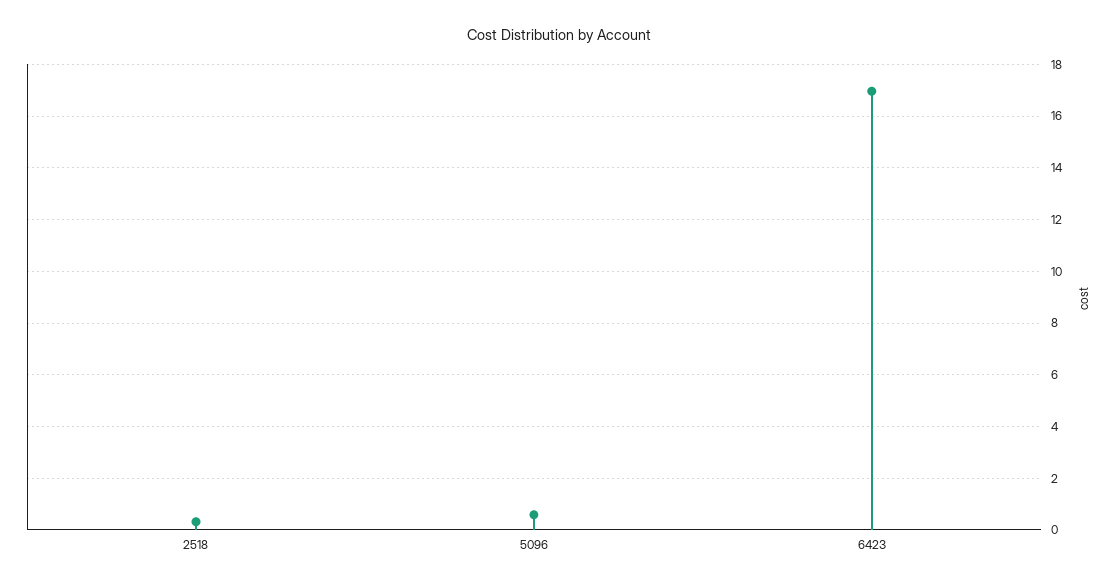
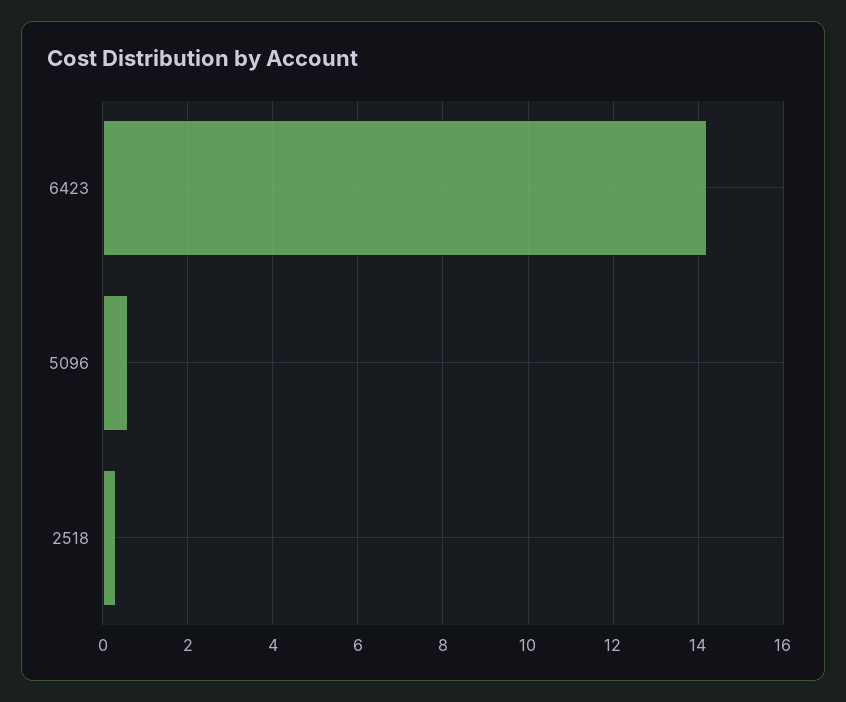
6423: 17 -> 14.2

